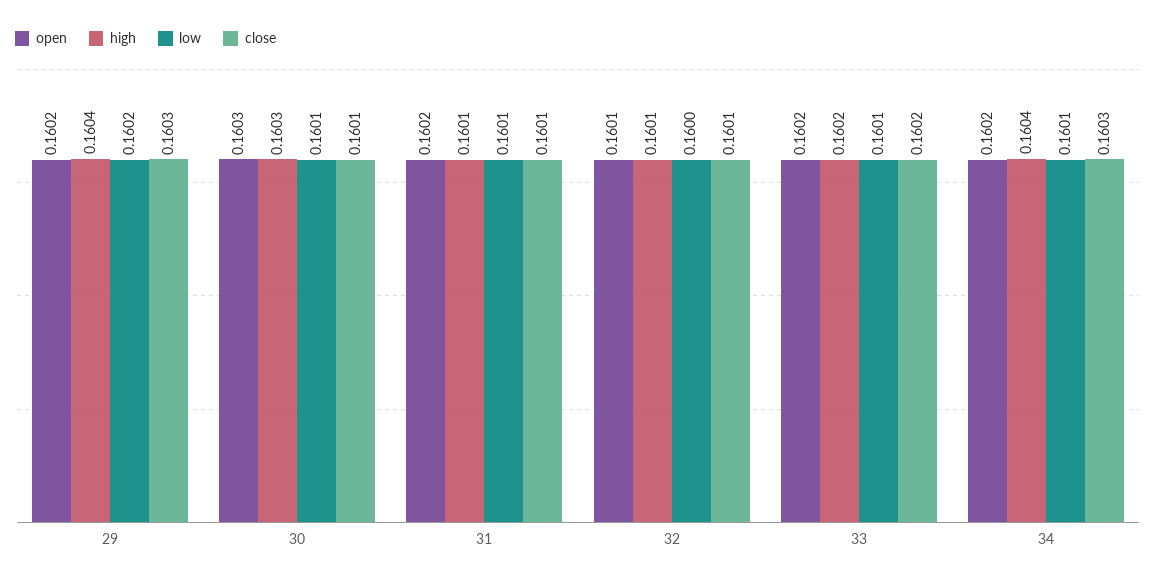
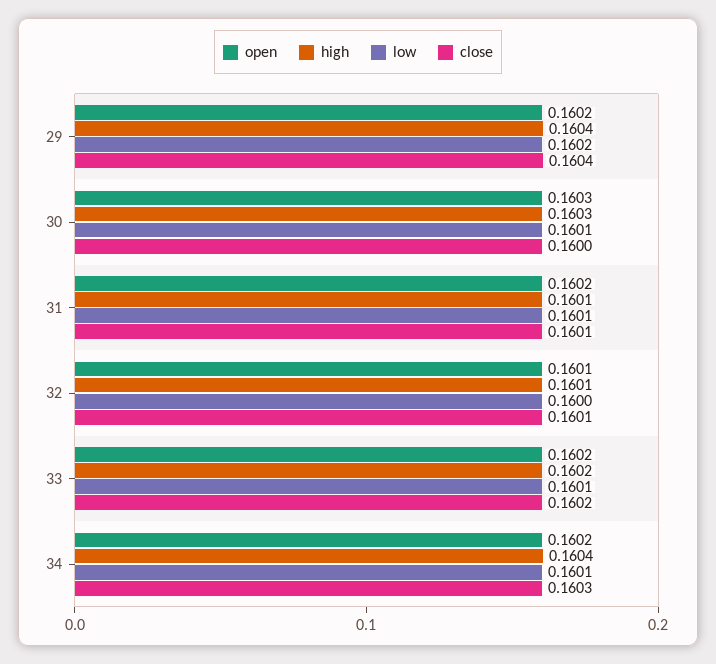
close, 29: 0.1603 -> 0.1604
close, 30: 0.1601 -> 0.16

